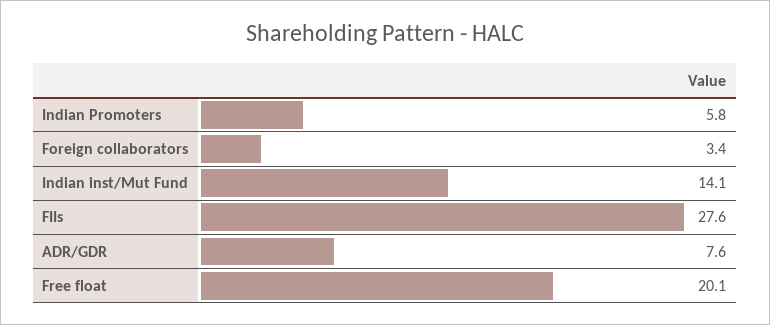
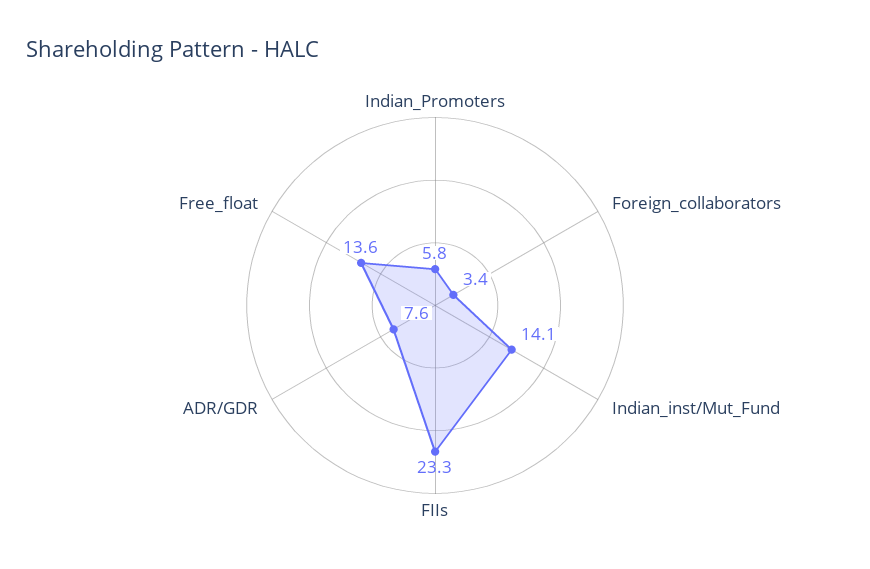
FIIs: 27.6 -> 23.3
Free float: 20.1 -> 13.6

